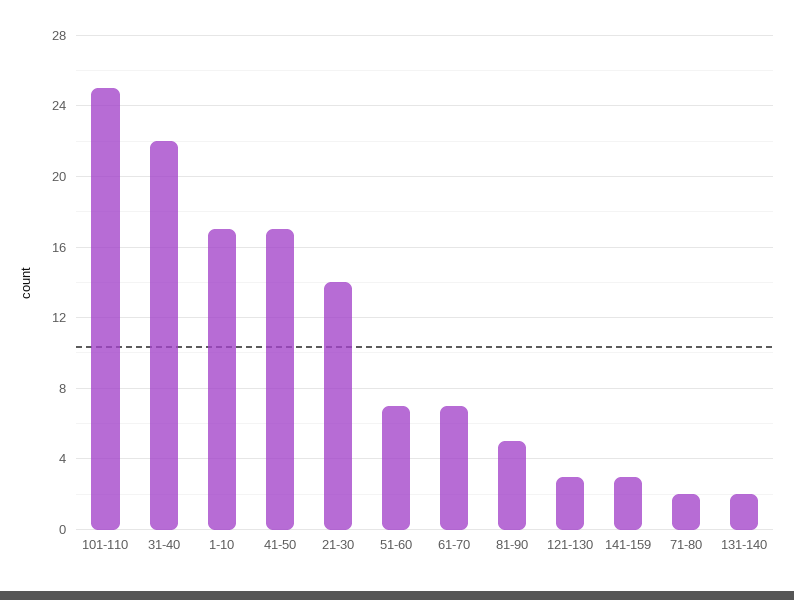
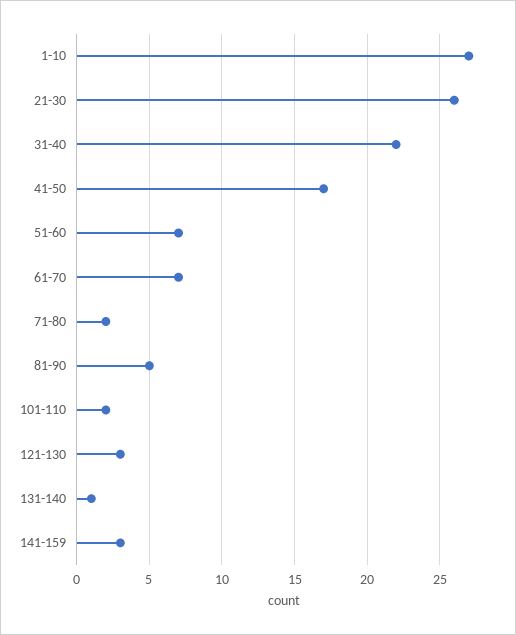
101-110: 25 -> 2
1-10: 17 -> 27
21-30: 14 -> 26
131-140: 2 -> 1

